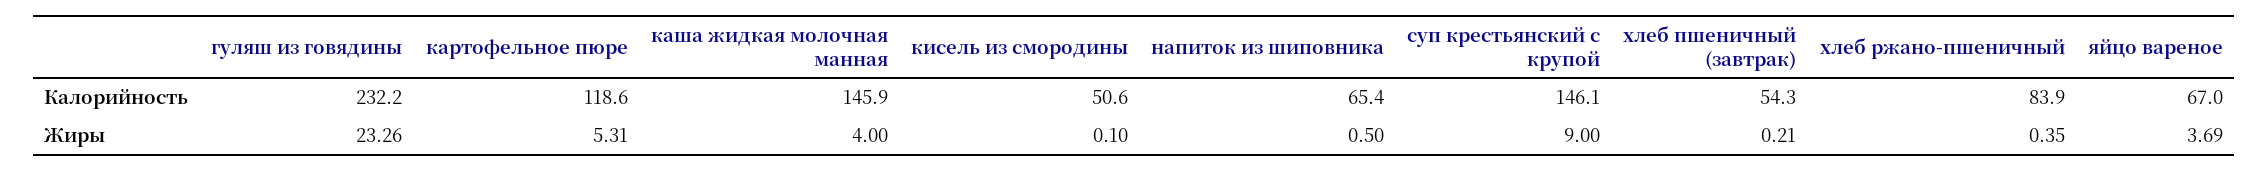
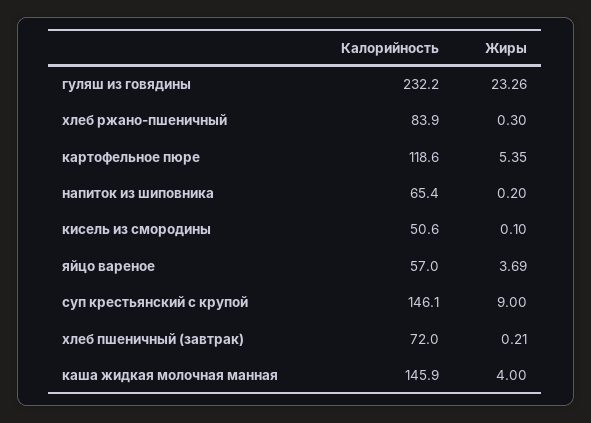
хлеб пшеничный (завтрак), Калорийность: 54.3 -> 72
яйцо вареное, Калорийность: 67 -> 57
картофельное пюре, Жиры: 5.31 -> 5.35
напиток из шиповника, Жиры: 0.5 -> 0.2
хлеб ржано-пшеничный, Жиры: 0.35 -> 0.3

